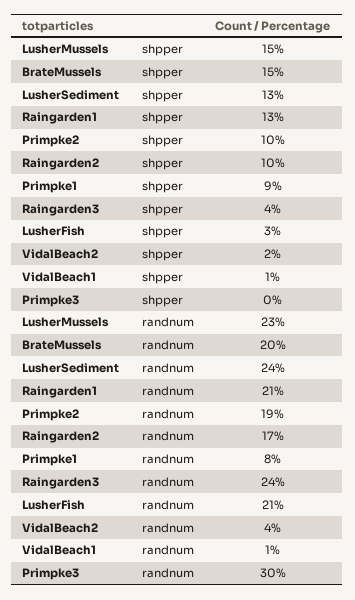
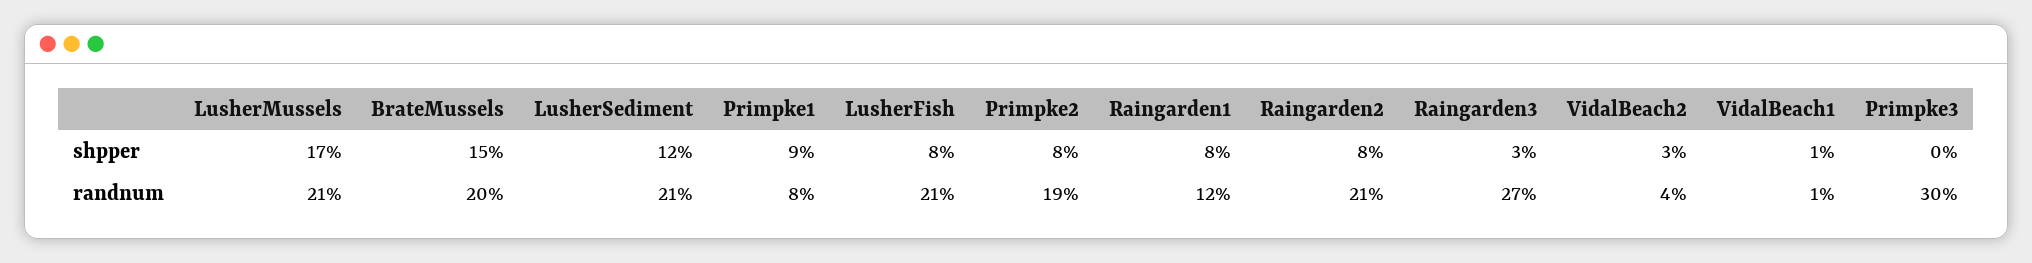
LusherMussels, shpper: 15 -> 17
LusherSediment, shpper: 13 -> 12
Raingarden1, shpper: 13 -> 8
Primpke2, shpper: 10 -> 8
Raingarden2, shpper: 10 -> 8
Raingarden3, shpper: 4 -> 3
LusherFish, shpper: 3 -> 8
VidalBeach2, shpper: 2 -> 3
LusherMussels, randnum: 23 -> 21
LusherSediment, randnum: 24 -> 21
Raingarden1, randnum: 21 -> 12
Raingarden2, randnum: 17 -> 21
Raingarden3, randnum: 24 -> 27

